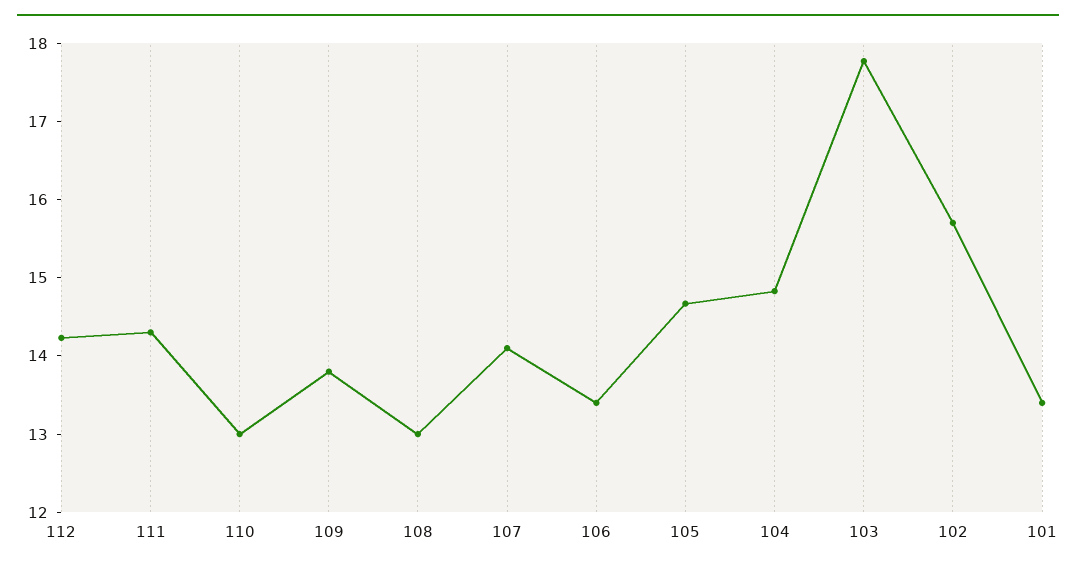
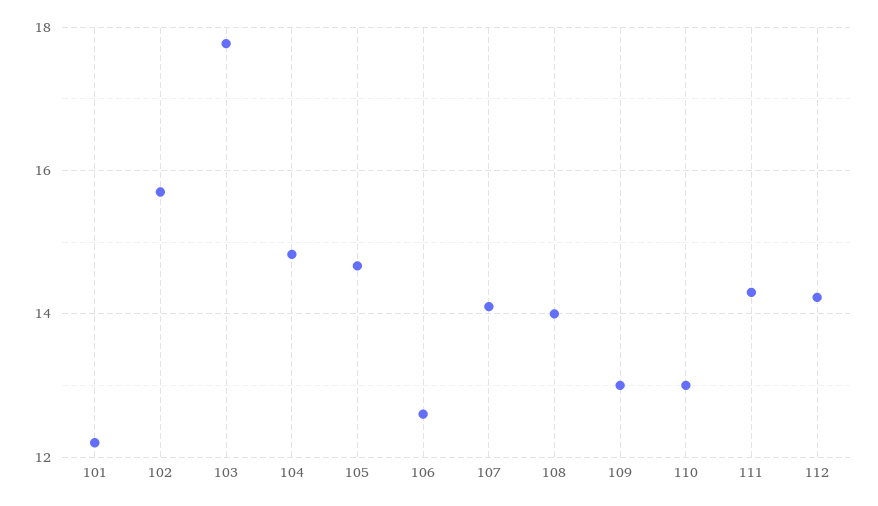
109: 13.8 -> 13
108: 13 -> 14
106: 13.4 -> 12.6
101: 13.4 -> 12.2

